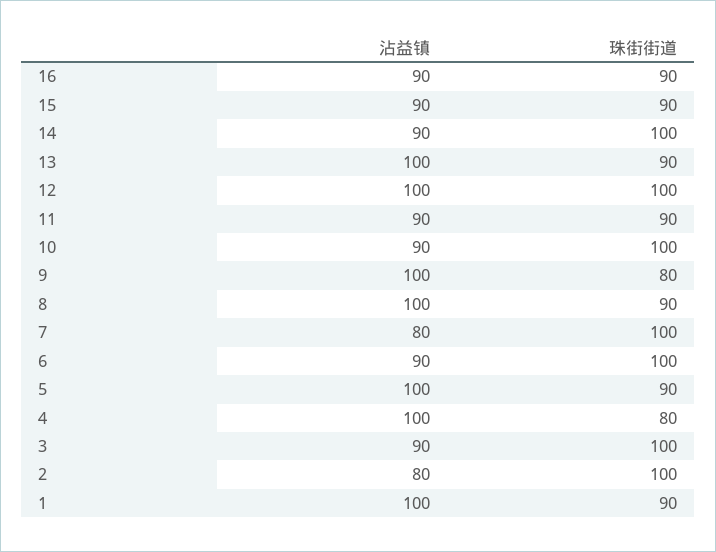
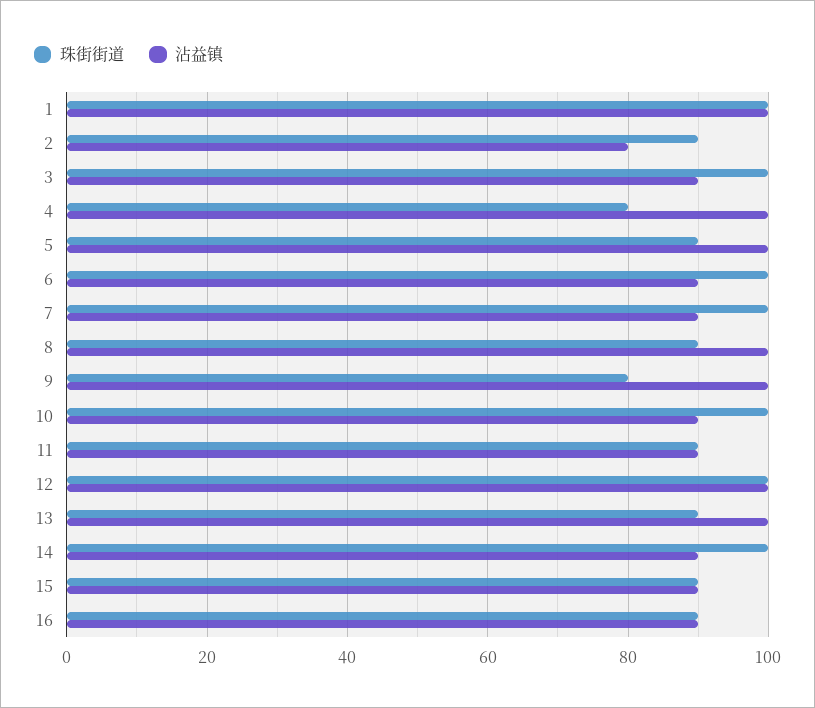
沾益镇, 7: 80 -> 90
珠街街道, 2: 100 -> 90
珠街街道, 1: 90 -> 100

